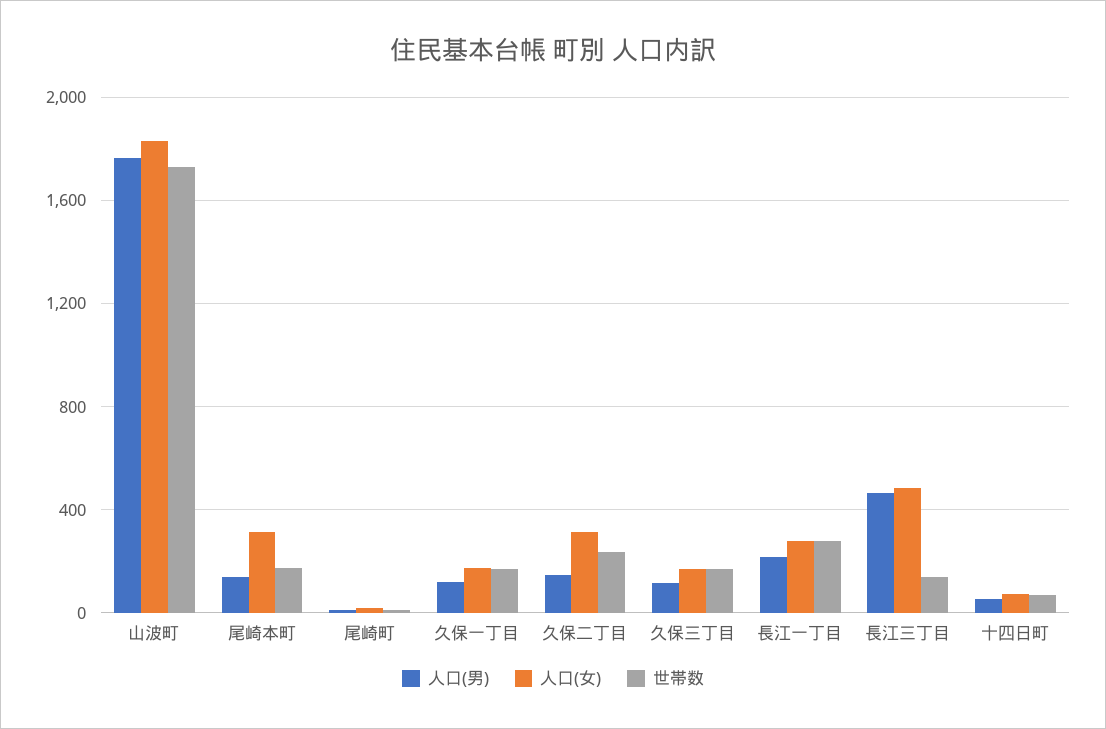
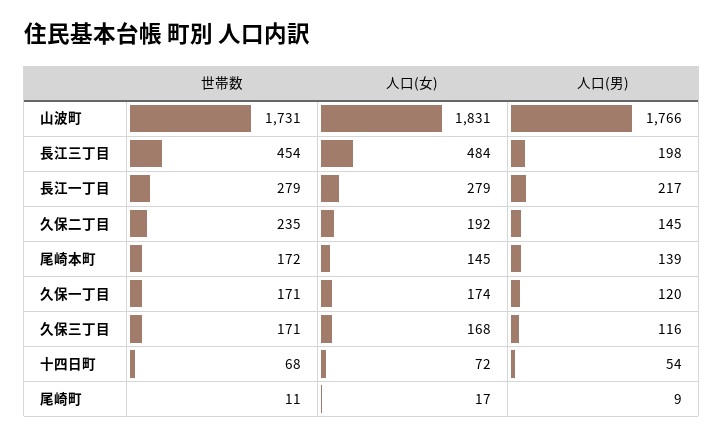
人口(女), 尾崎本町: 300 -> 145
人口(女), 久保二丁目: 300 -> 192
人口(男), 長江三丁目: 450 -> 198
世帯数, 長江三丁目: 150 -> 454

